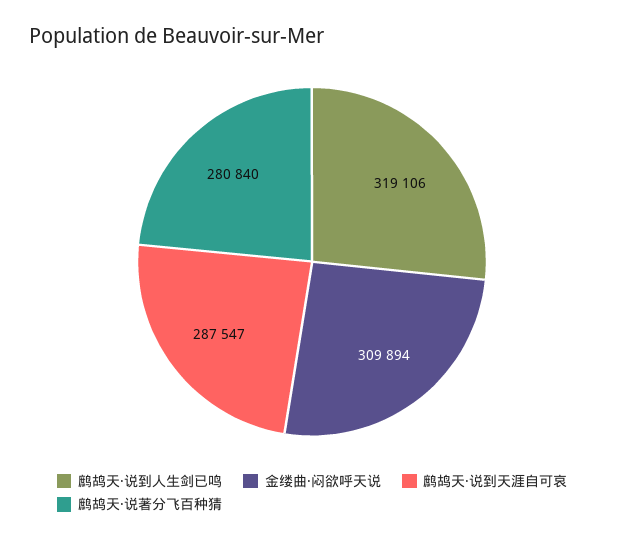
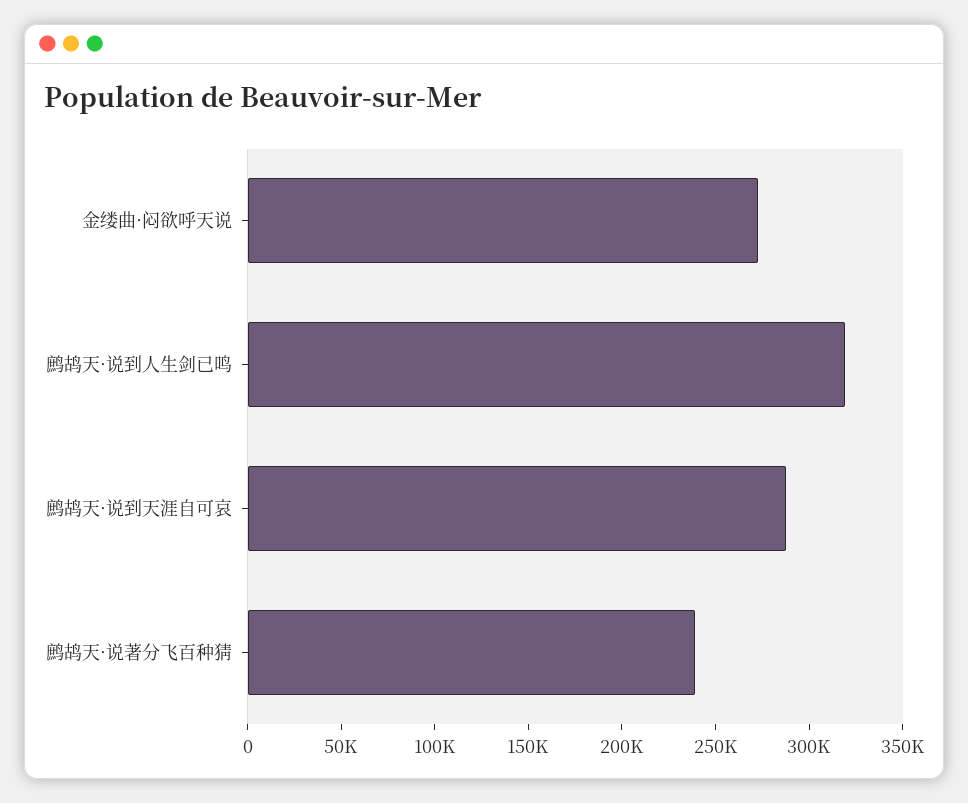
金缕曲·闷欲呼天说: 309894 -> 270000
鹧鸪天·说著分飞百种猜: 280840 -> 240000

